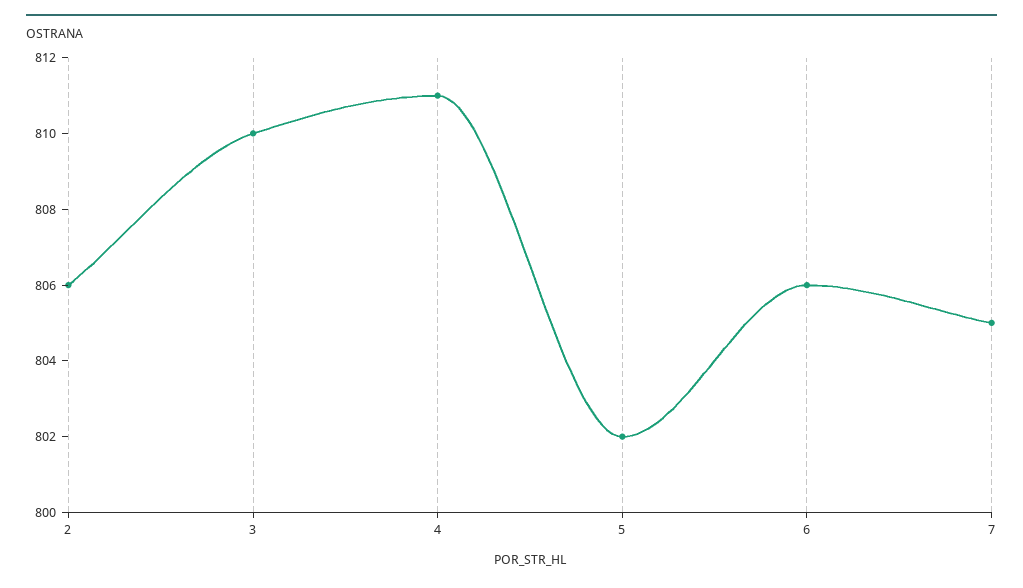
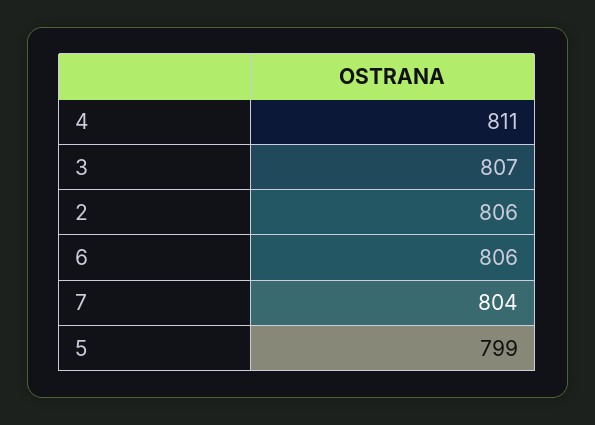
3: 810 -> 807
5: 802 -> 799
7: 805 -> 804

